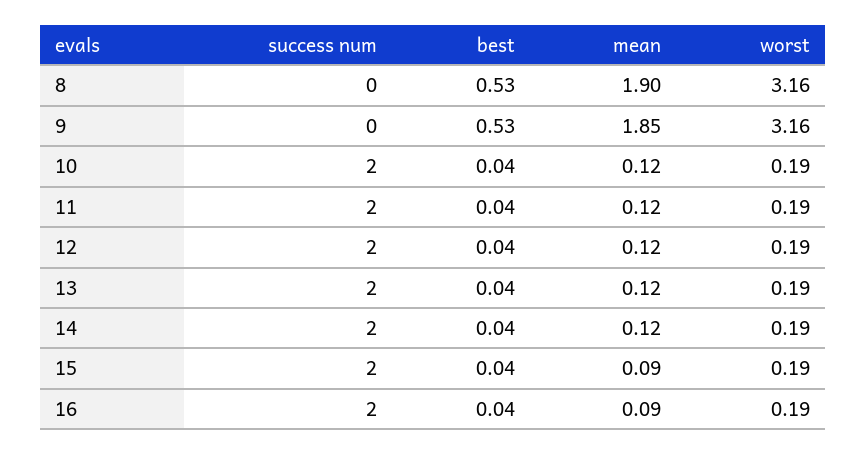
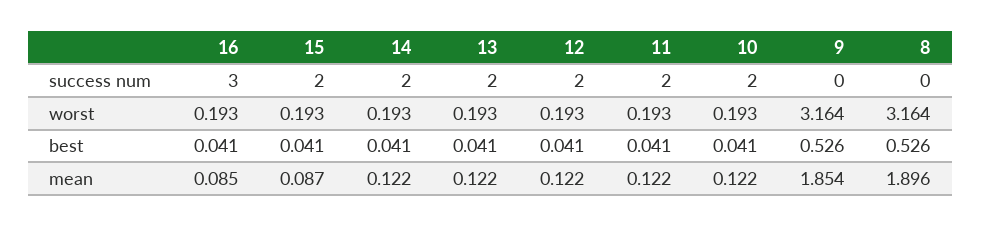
success num, 16: 2 -> 3

